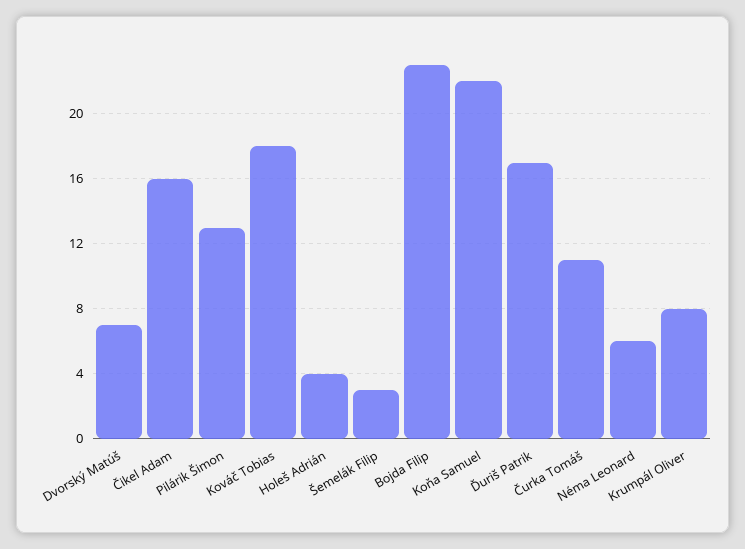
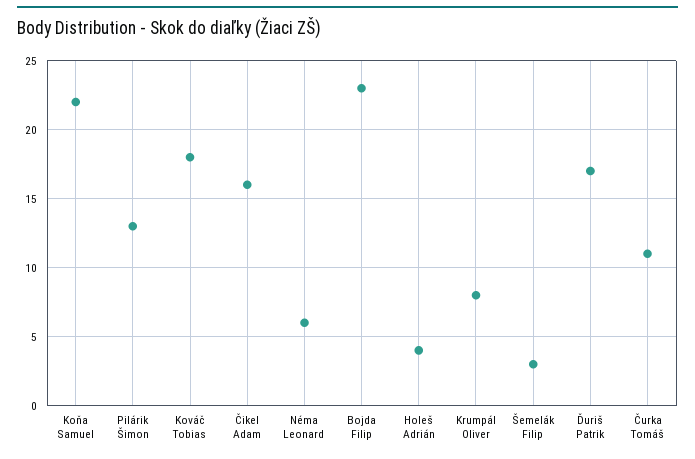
Dvorský Matúš: 7 -> none

